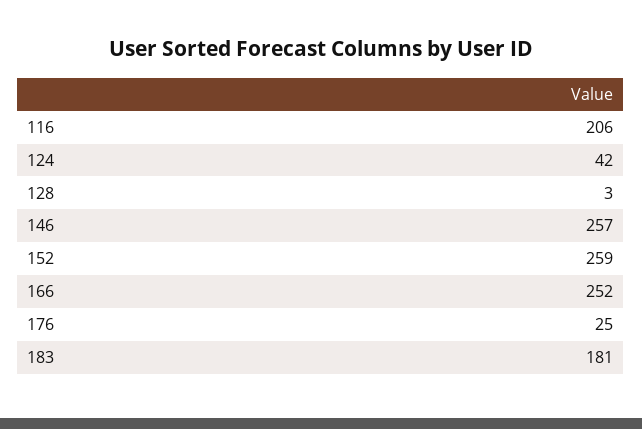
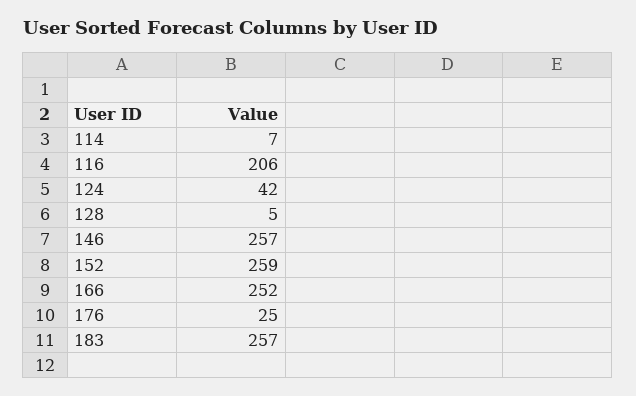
128: 3 -> 5
183: 181 -> 257
114: none -> 7

